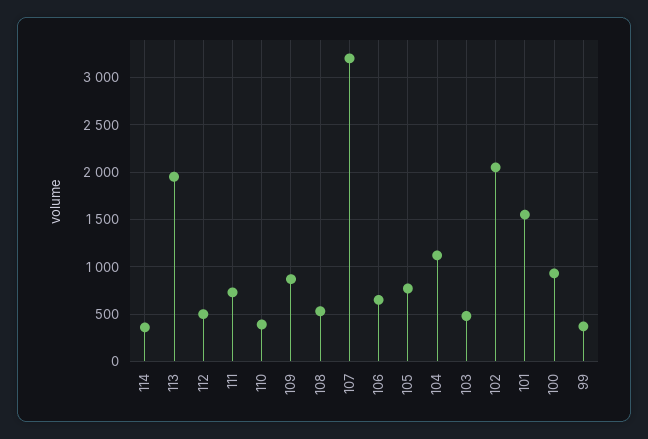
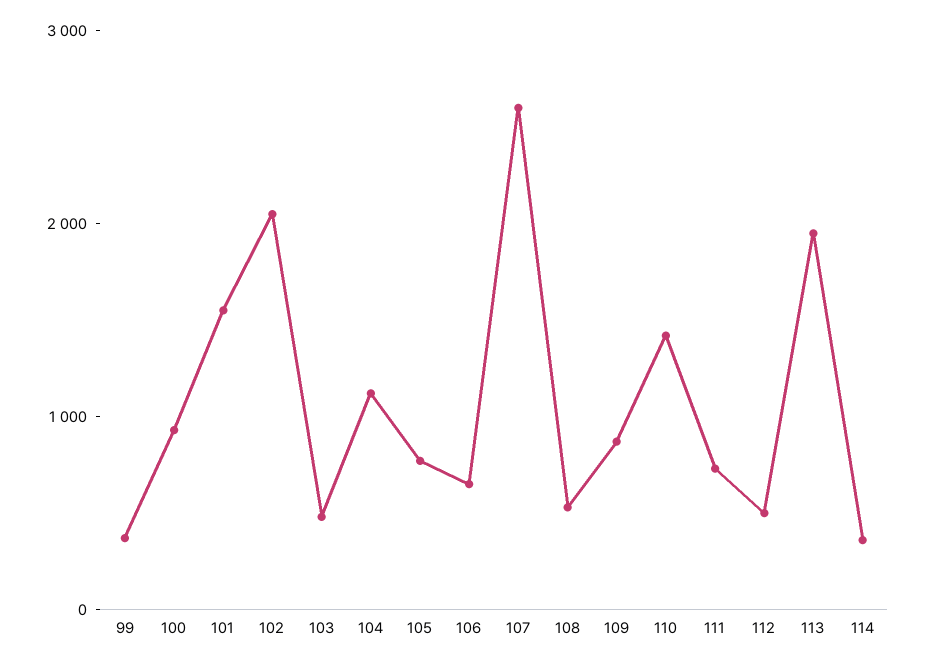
110: 400 -> 1400
107: 3200 -> 2600

